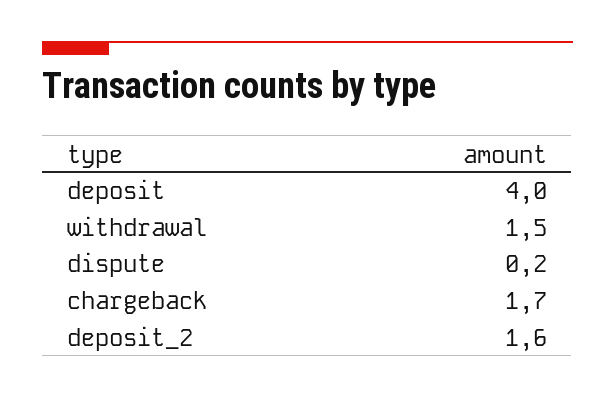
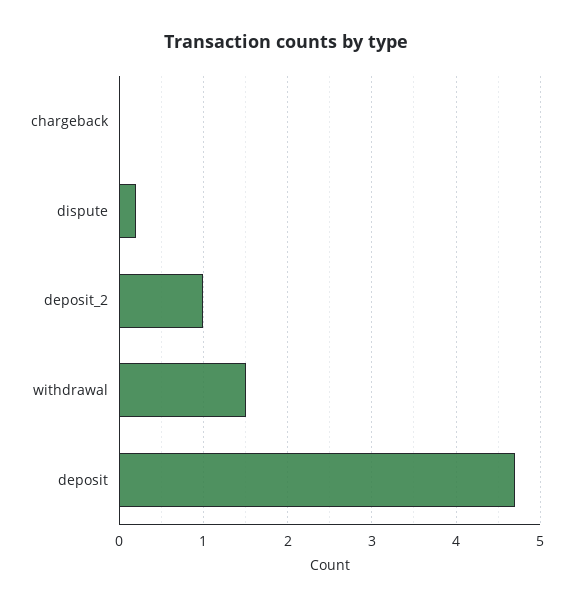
deposit: 4 -> 4.7
chargeback: 1.7 -> 0
deposit_2: 1.6 -> 1

